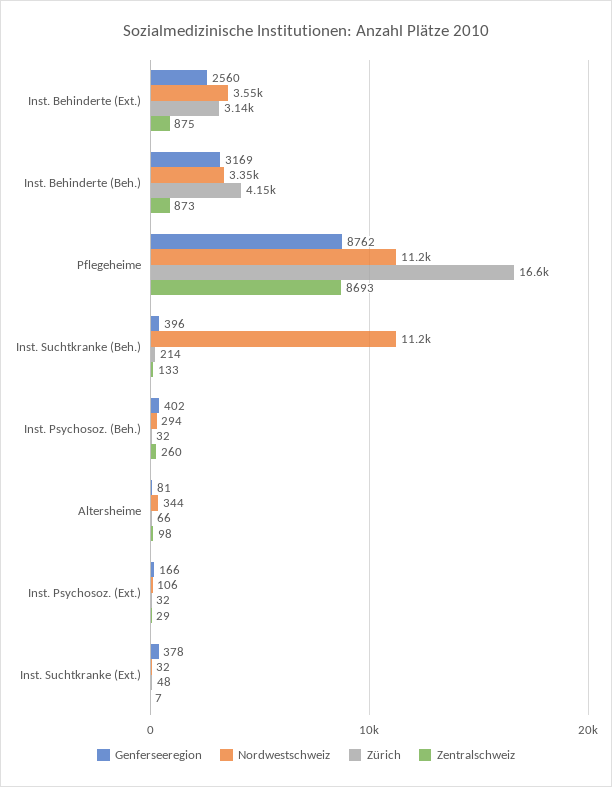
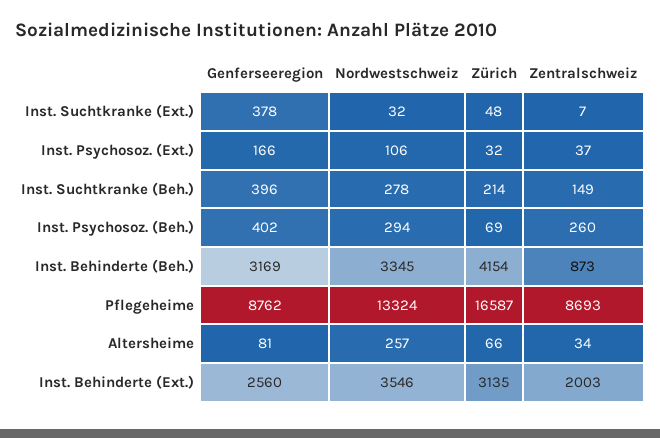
Zentralschweiz, Inst. Behinderte (Ext.): 875 -> 2003
Nordwestschweiz, Pflegeheime: 11200 -> 13324
Nordwestschweiz, Inst. Suchtkranke (Beh.): 11200 -> 278
Zentralschweiz, Inst. Suchtkranke (Beh.): 133 -> 149
Zürich, Inst. Psychosoz. (Beh.): 32 -> 69
Nordwestschweiz, Altersheime: 344 -> 257
Zentralschweiz, Altersheime: 98 -> 34
Zentralschweiz, Inst. Psychosoz. (Ext.): 29 -> 37

